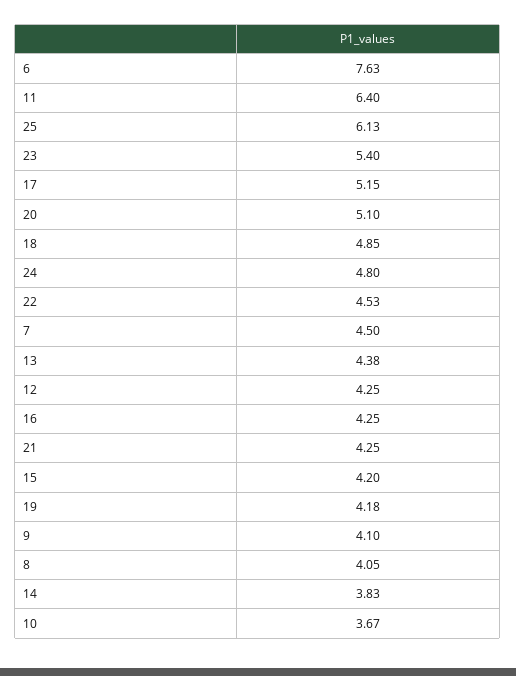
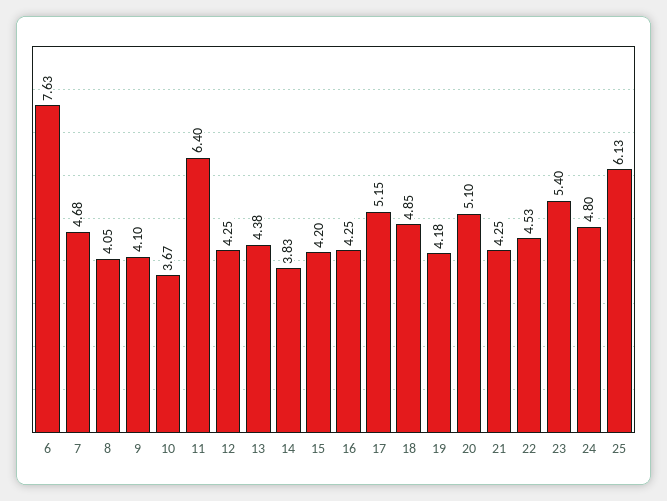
7: 4.5 -> 4.68

